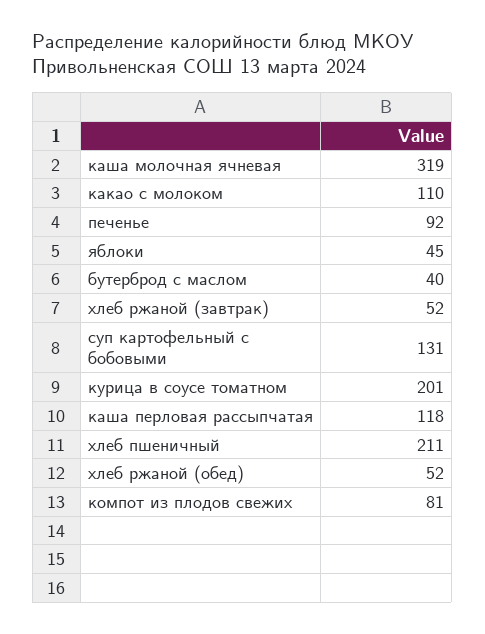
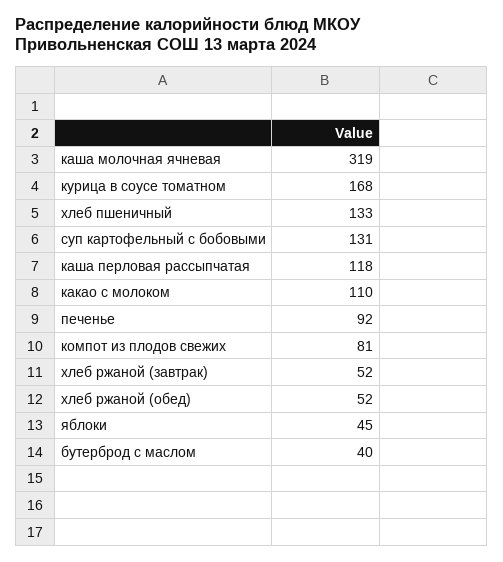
курица в соусе томатном: 201 -> 168
хлеб пшеничный: 211 -> 133

